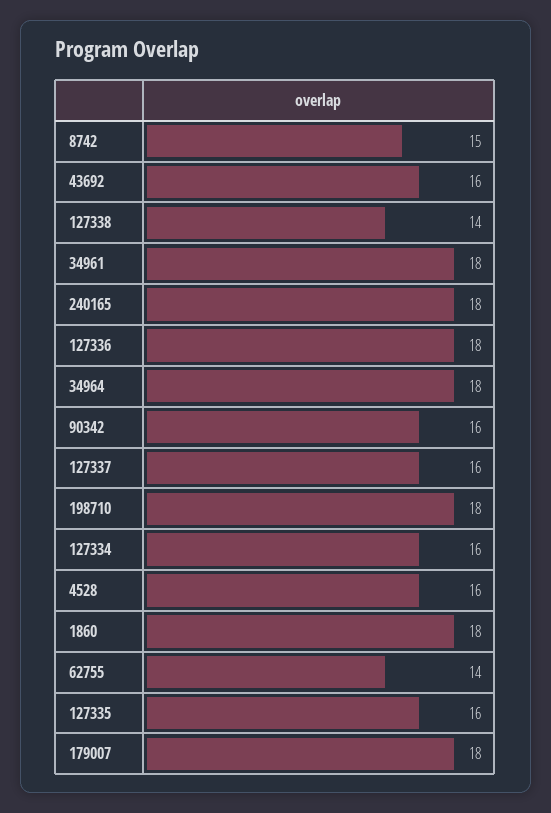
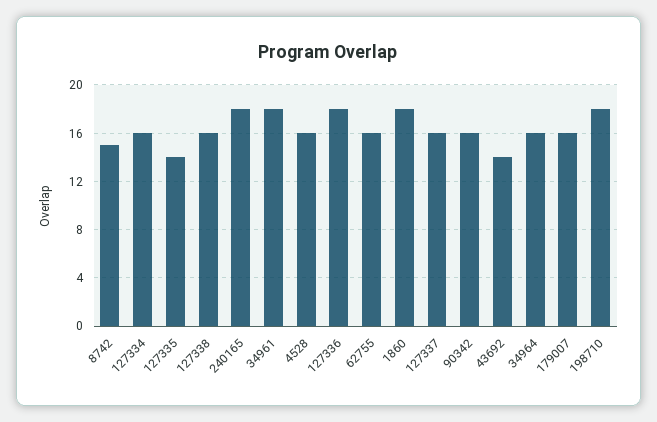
43692: 16 -> 14
127338: 14 -> 16
34964: 18 -> 16
62755: 14 -> 16
127335: 16 -> 14
179007: 18 -> 16

